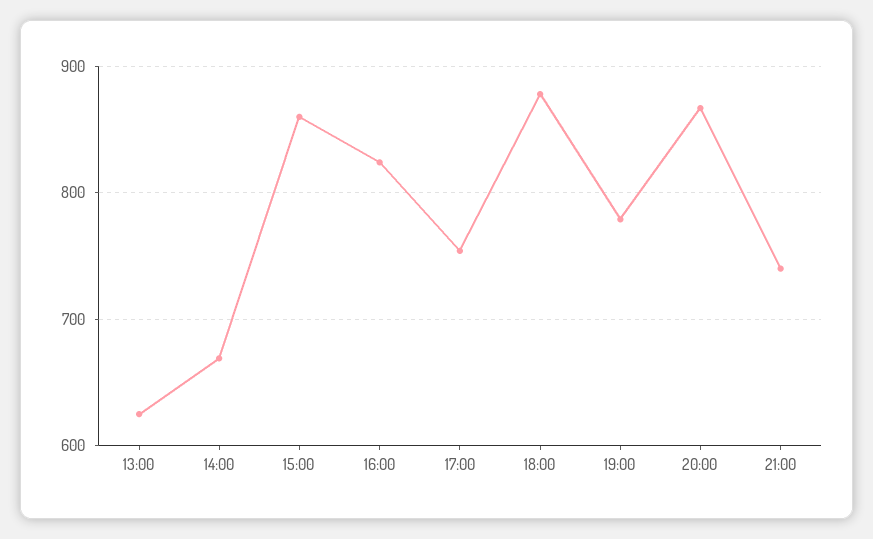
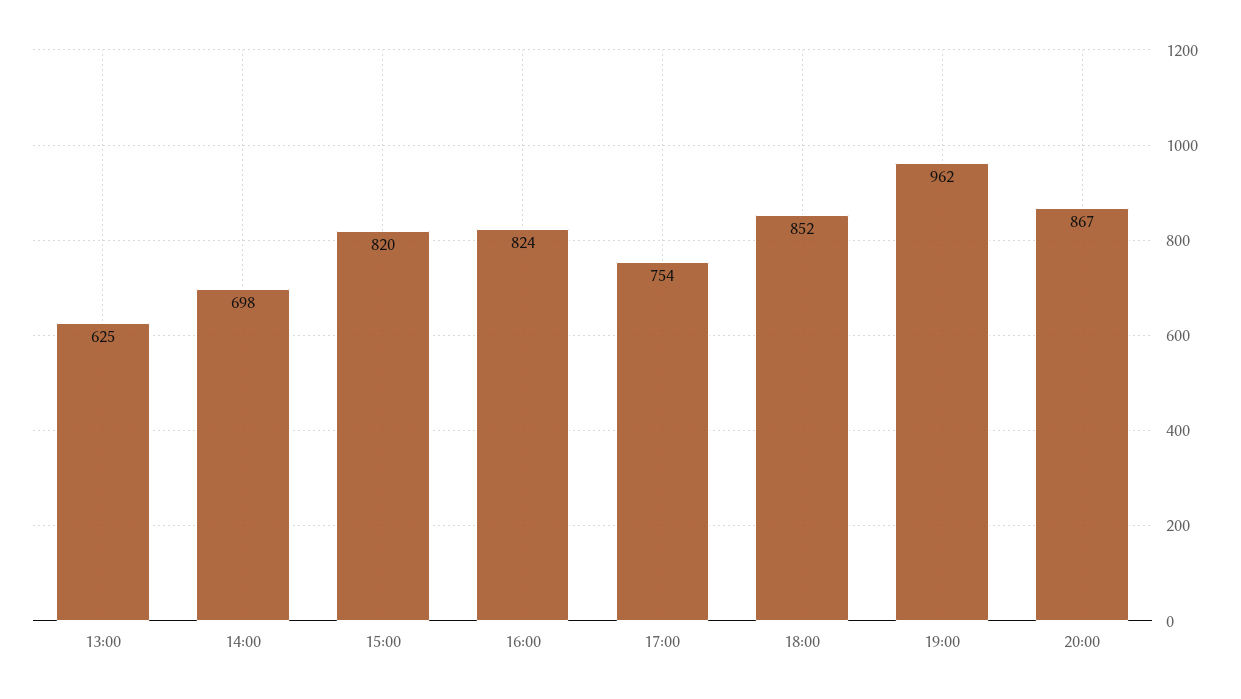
14:00: 670 -> 698
15:00: 860 -> 820
18:00: 880 -> 852
19:00: 780 -> 962
21:00: 740 -> none

